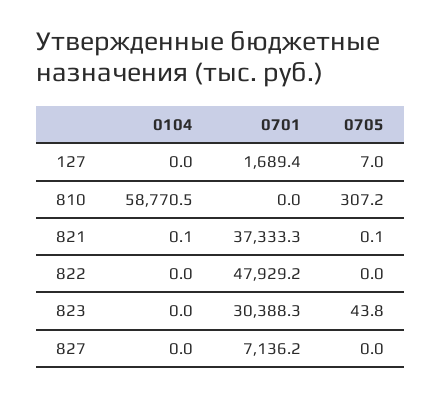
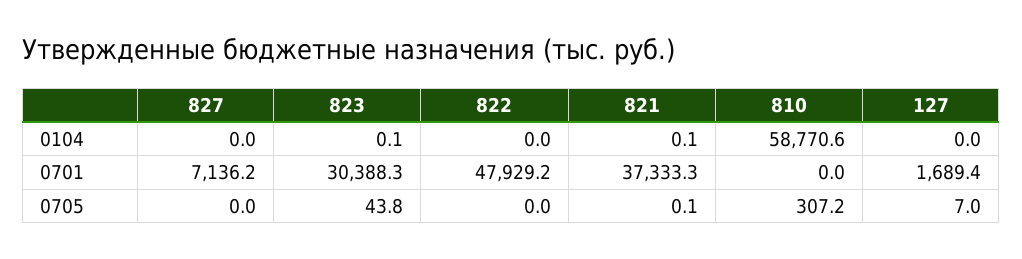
0104, 810: 58770.5 -> 58770.6
0104, 823: 0 -> 0.1

